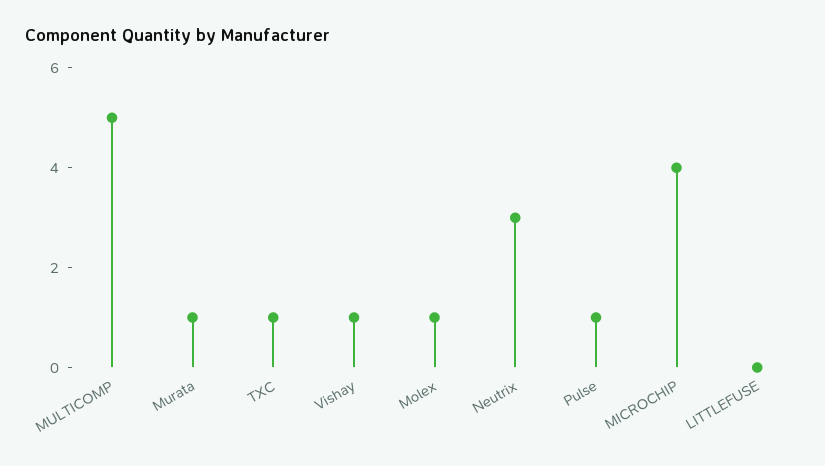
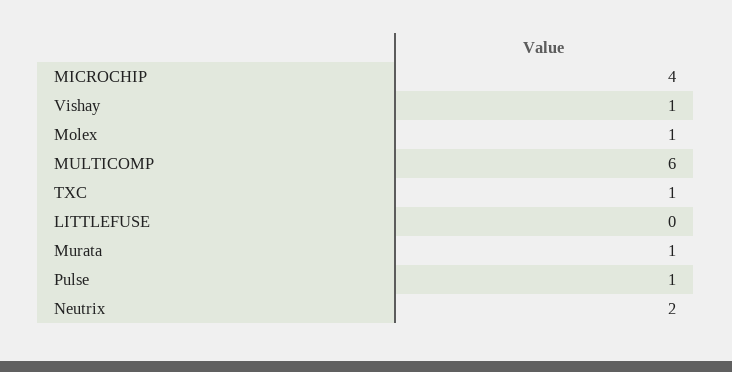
MULTICOMP: 5 -> 6
Neutrix: 3 -> 2

